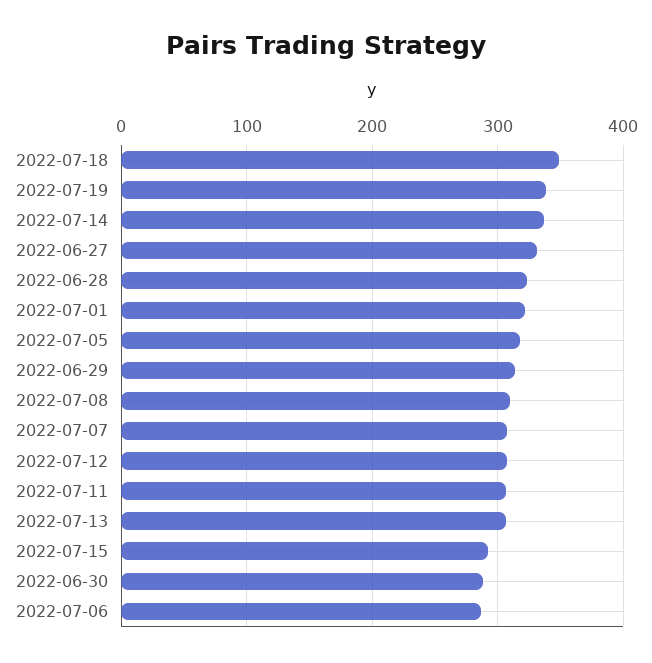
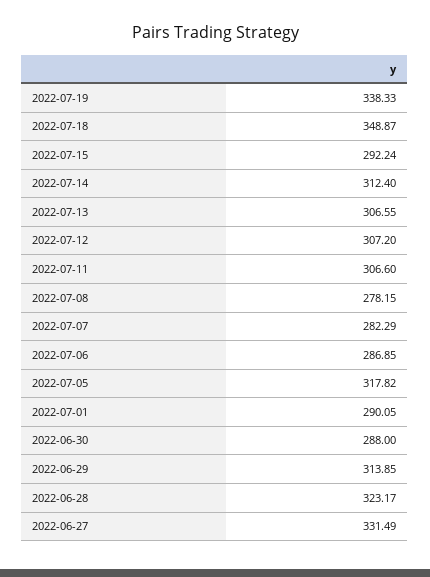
2022-07-14: 340 -> 312.4
2022-07-01: 320 -> 290.05
2022-07-08: 310 -> 278.15
2022-07-07: 310 -> 282.29

